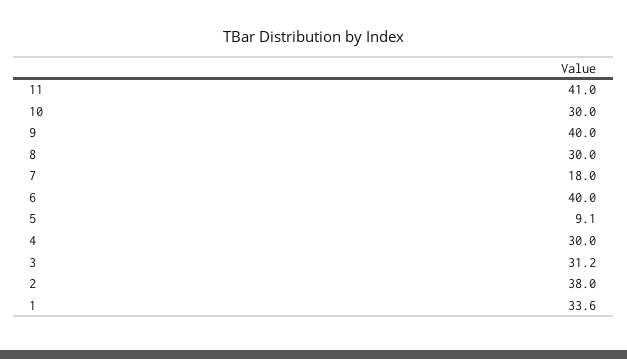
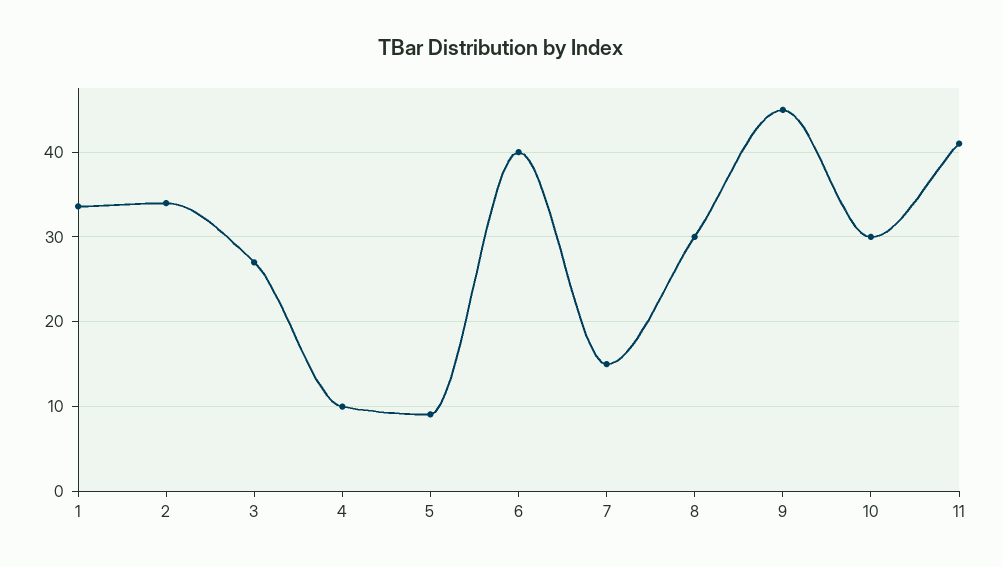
9: 40 -> 45
7: 18 -> 15
4: 30 -> 10
3: 31.2 -> 27
2: 38 -> 34

